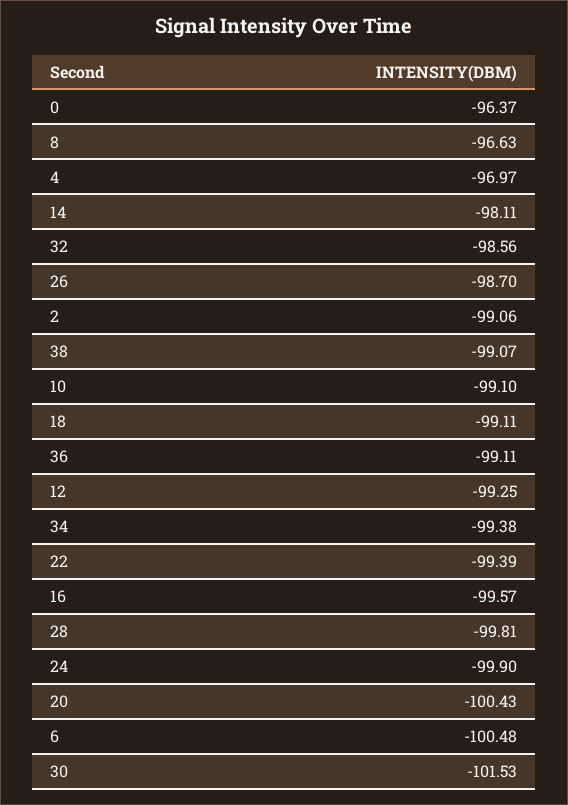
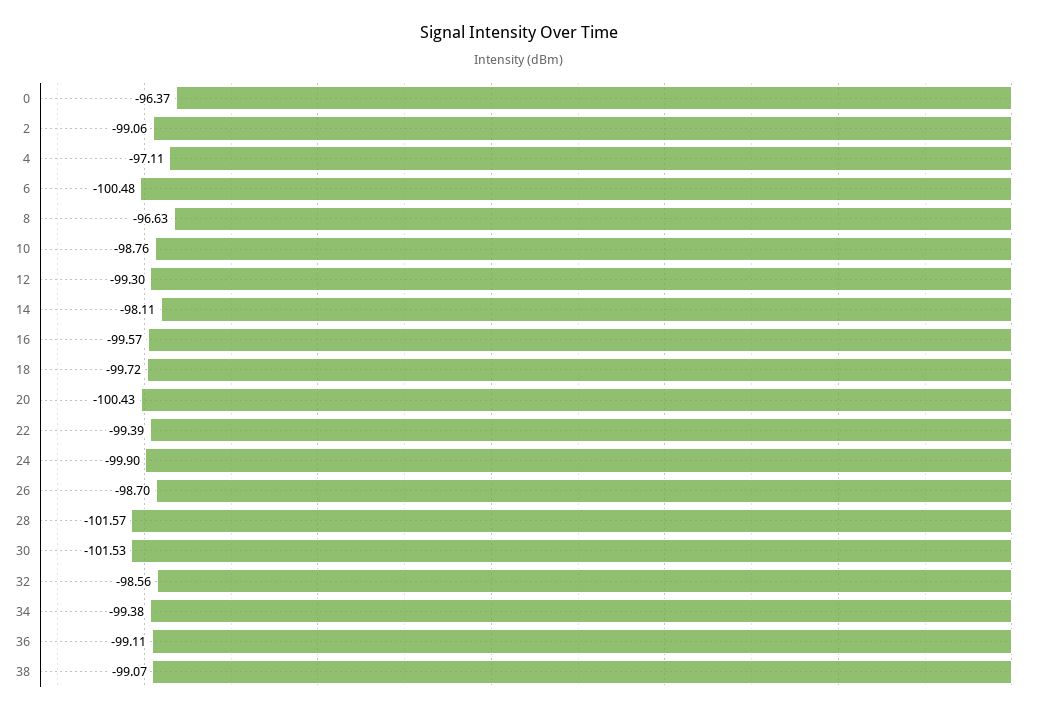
4: -96.97 -> -97.11
10: -99.1 -> -98.76
18: -99.11 -> -99.72
12: -99.25 -> -99.3
28: -99.81 -> -101.57

